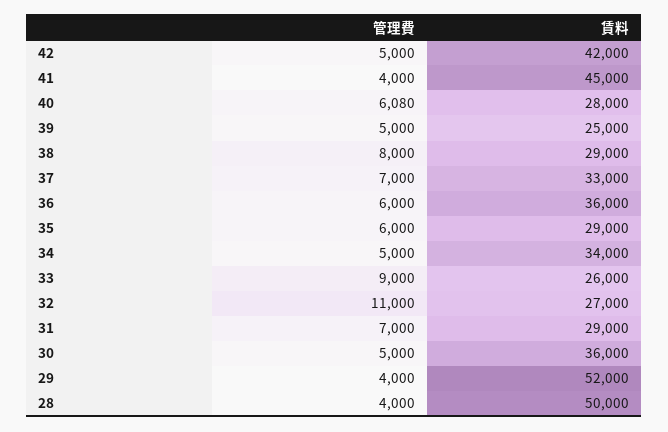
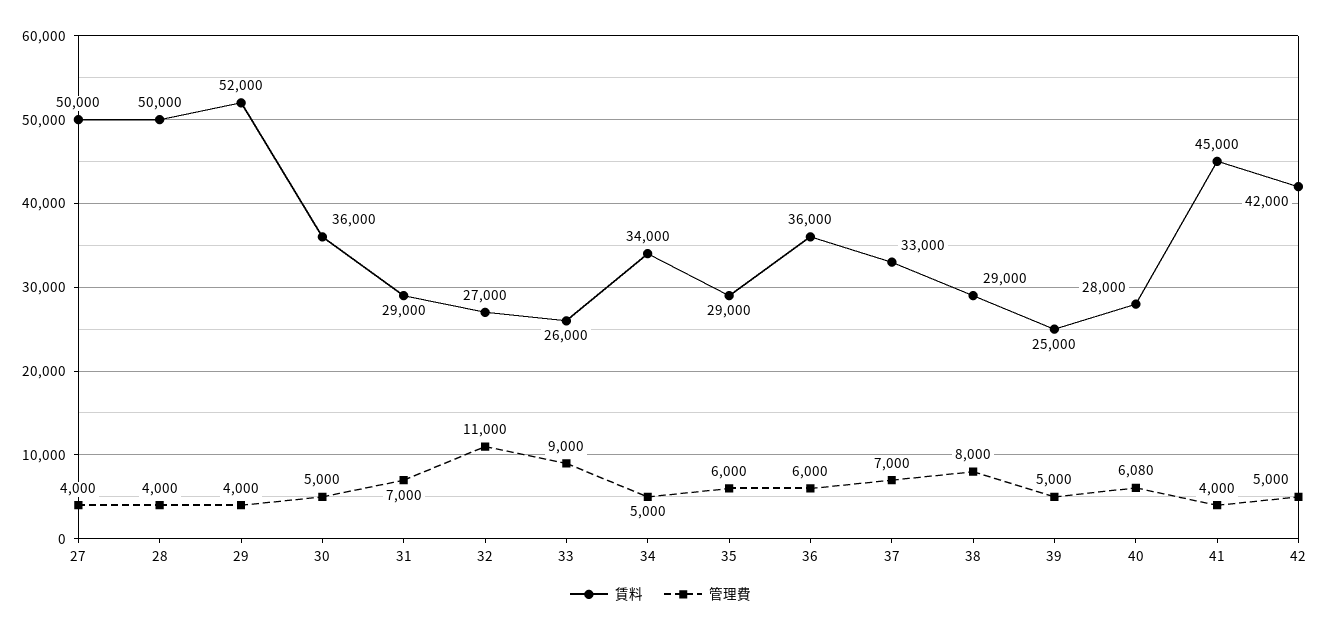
賃料, 27: none -> 50000
管理費, 27: none -> 4000

